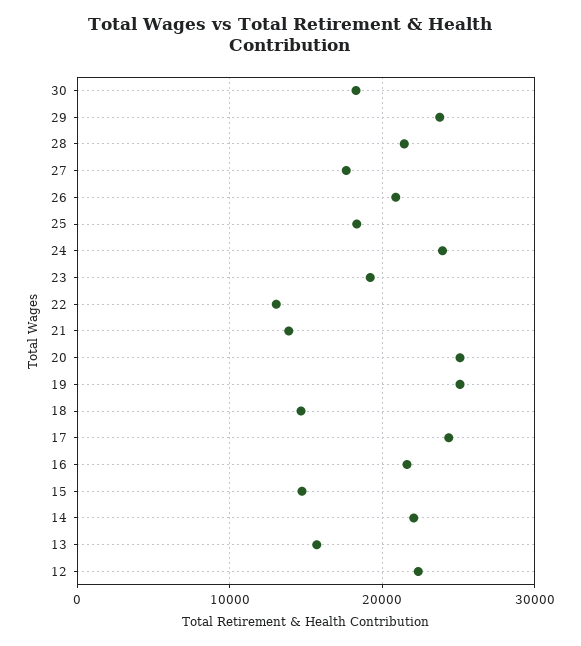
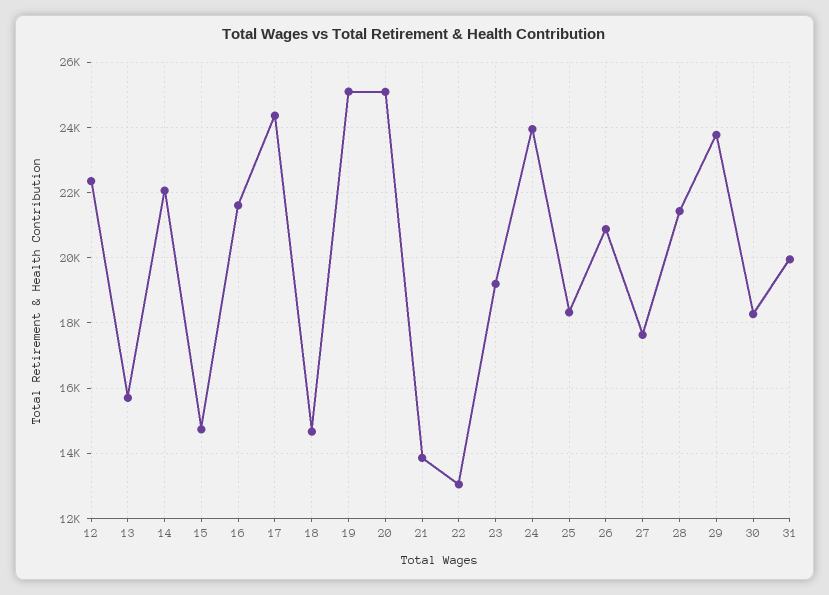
31: none -> 20000

